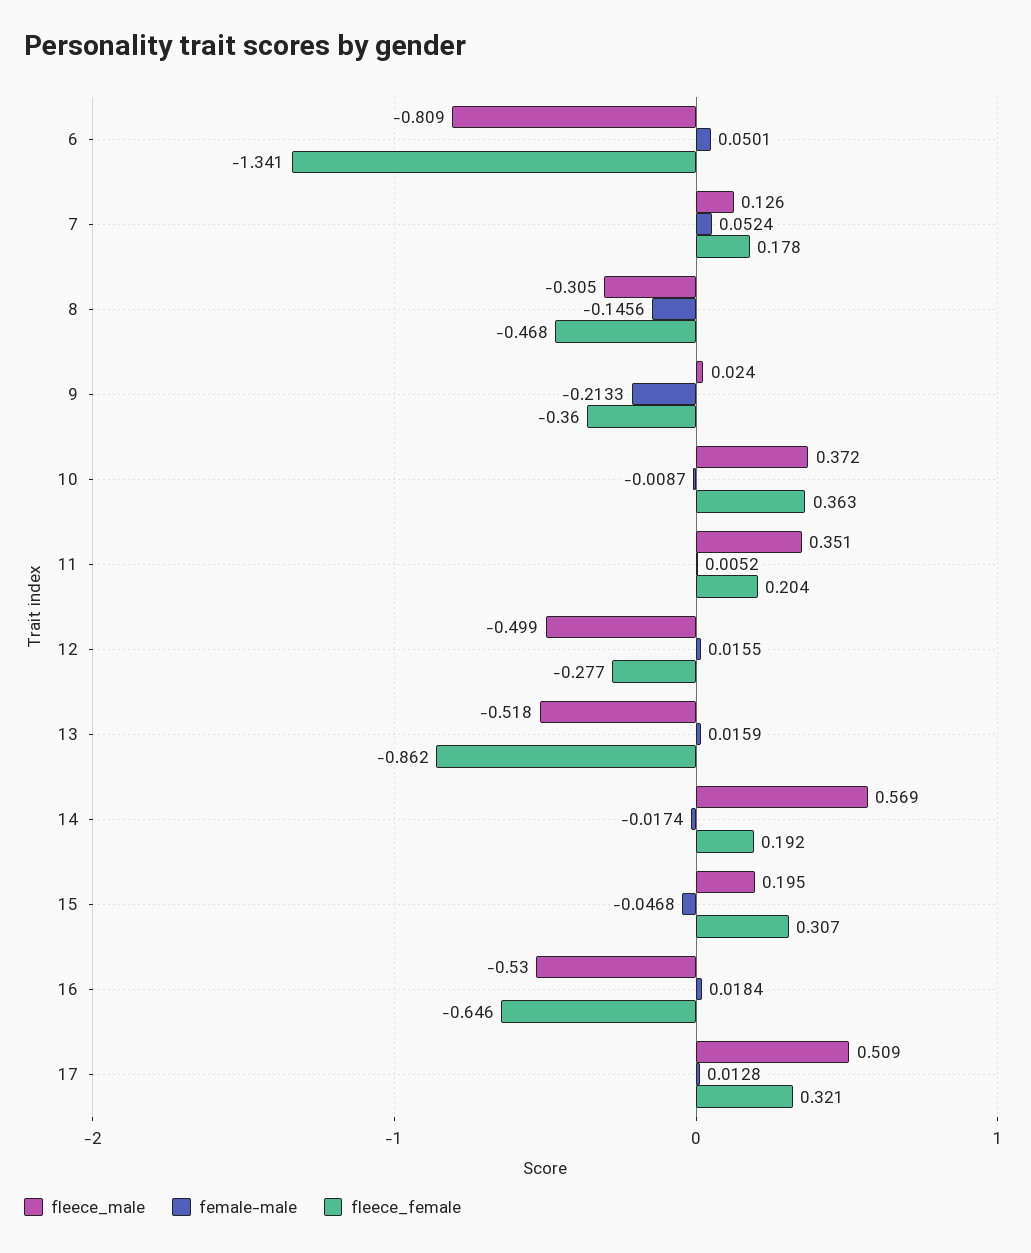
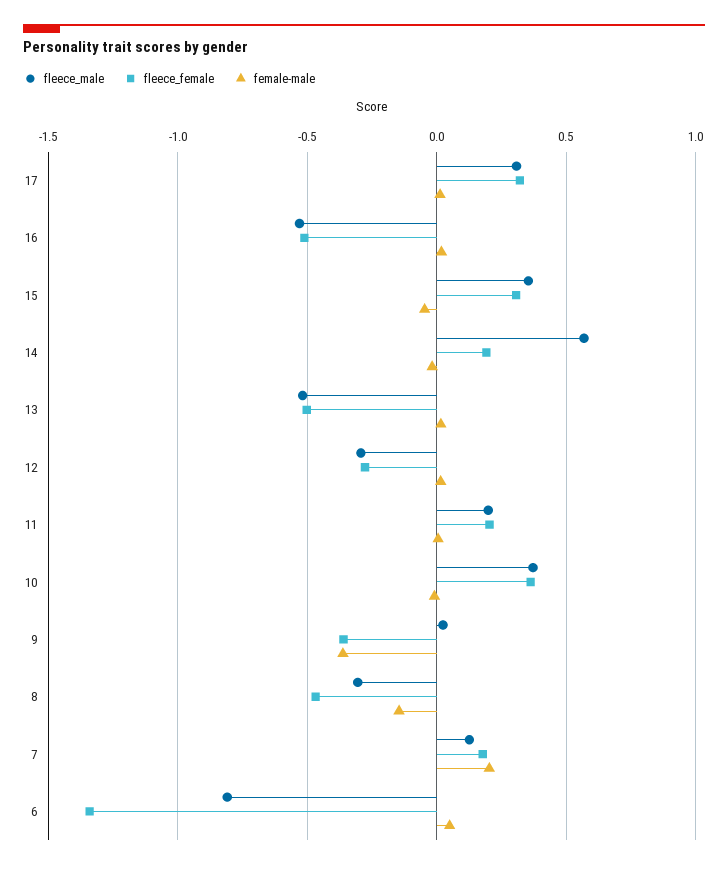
female-male, 7: 0.0524 -> 0.2
female-male, 9: -0.2133 -> -0.35
fleece_male, 11: 0.351 -> 0.2
fleece_male, 12: -0.499 -> -0.3
fleece_female, 13: -0.862 -> -0.5
fleece_male, 15: 0.195 -> 0.35
fleece_female, 16: -0.646 -> -0.5
fleece_male, 17: 0.509 -> 0.3

